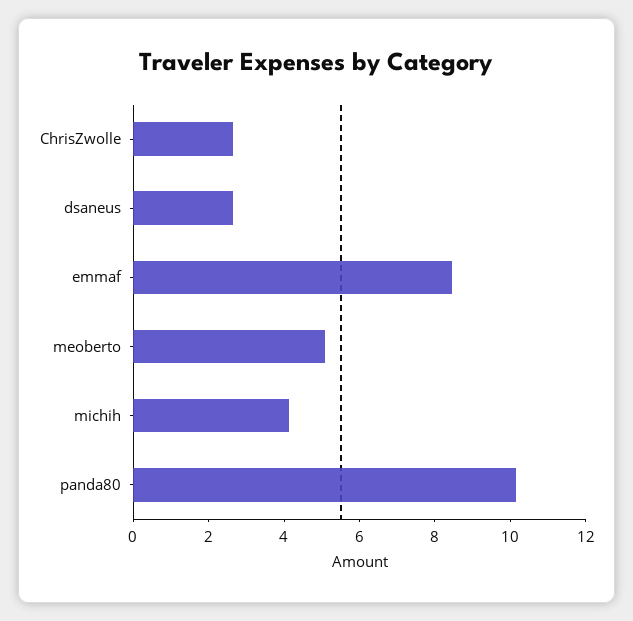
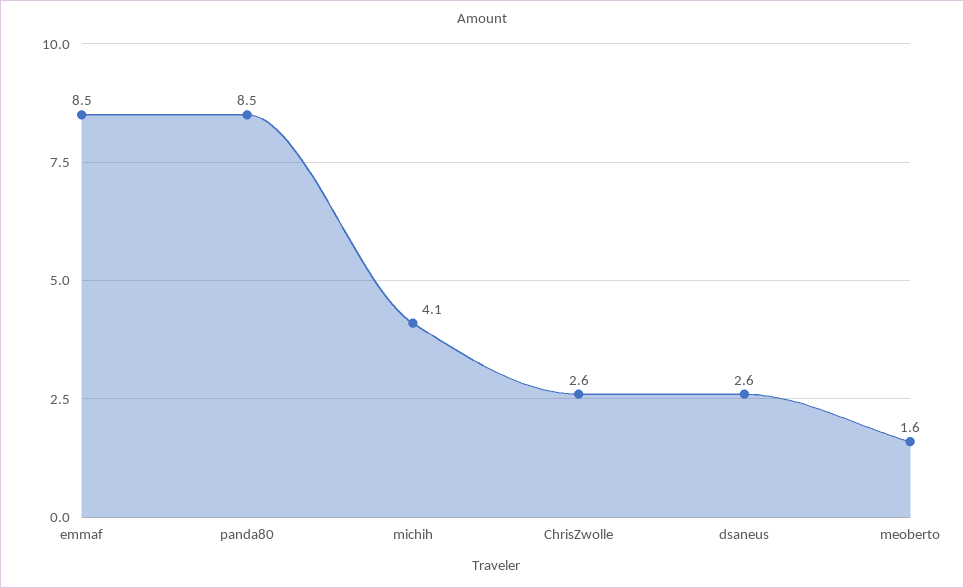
meoberto: 5 -> 1.6
panda80: 10 -> 8.5

